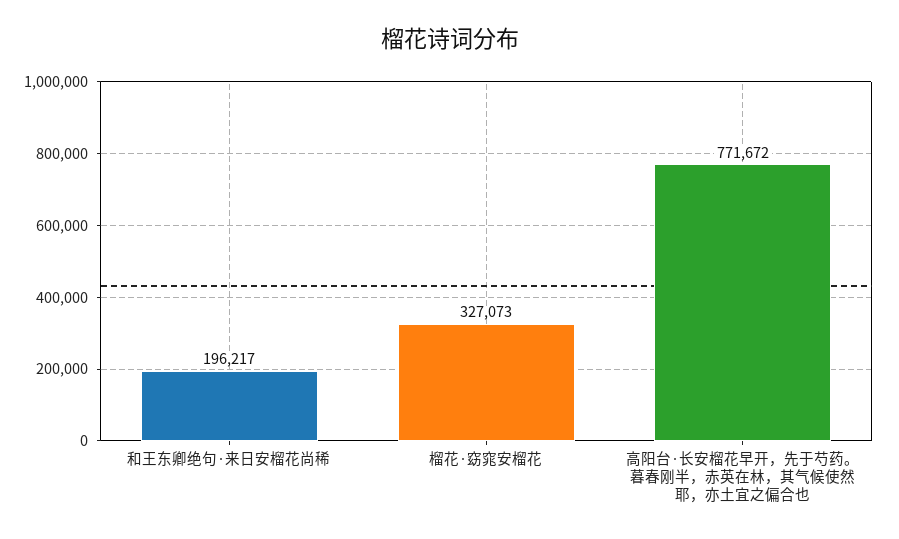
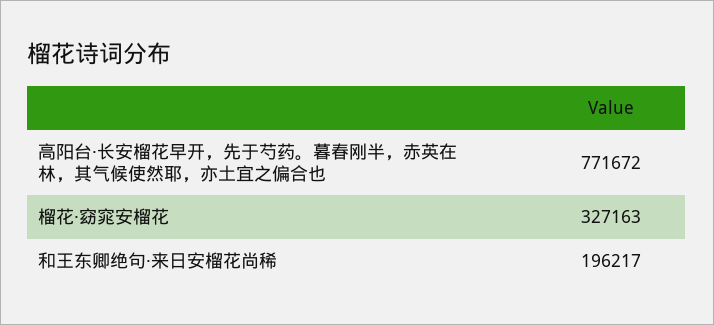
榴花·窈窕安榴花: 327073 -> 327163

